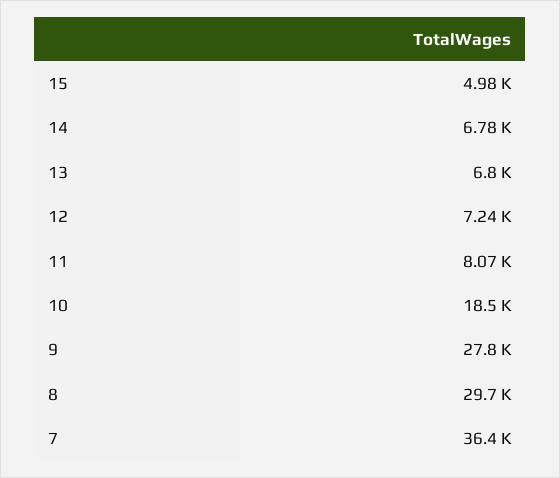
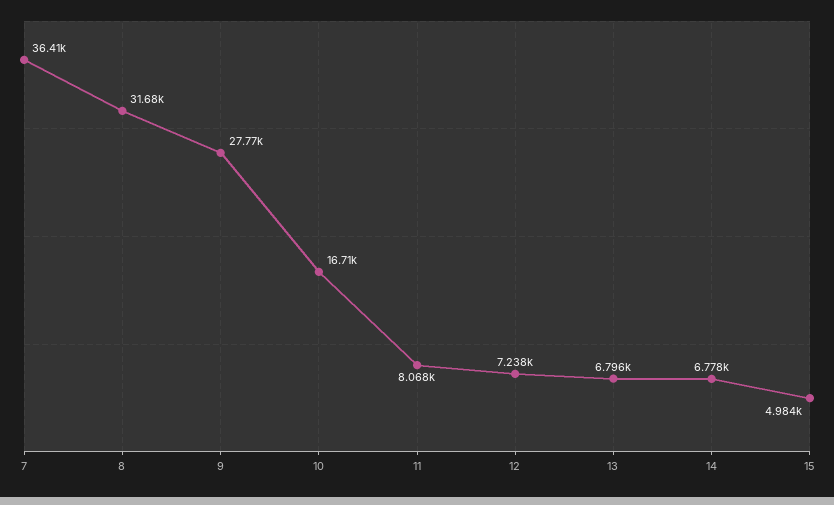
10: 18500 -> 16710
8: 29700 -> 31680

